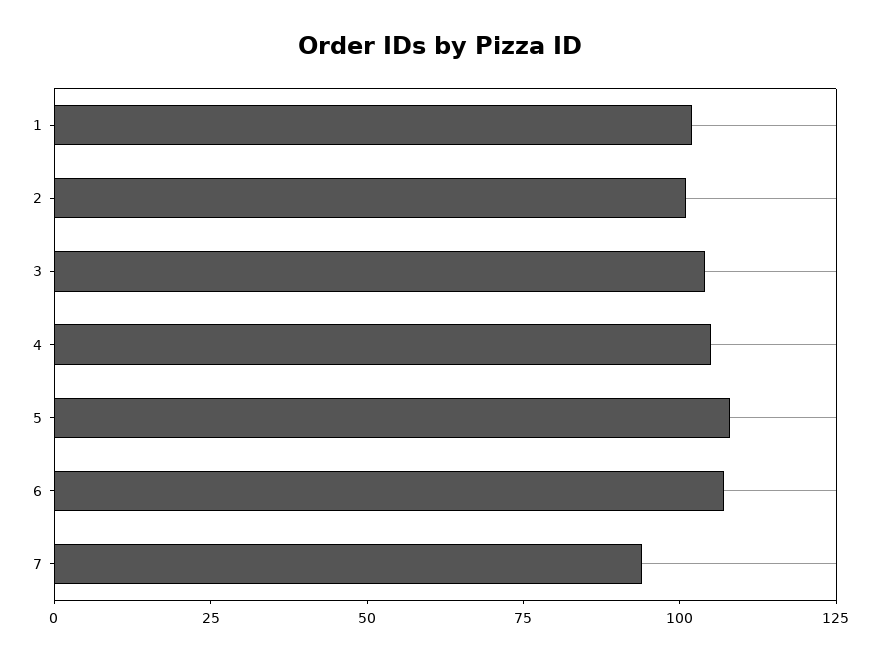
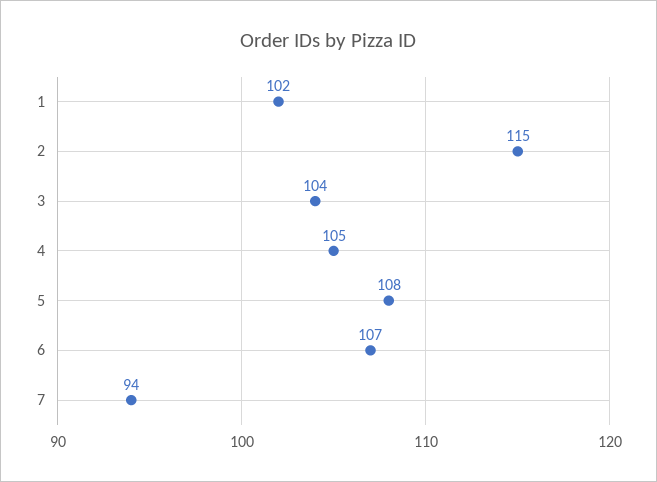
2: 100 -> 115

